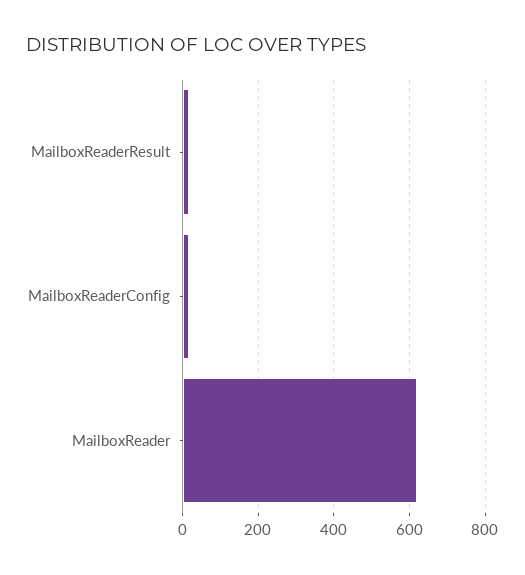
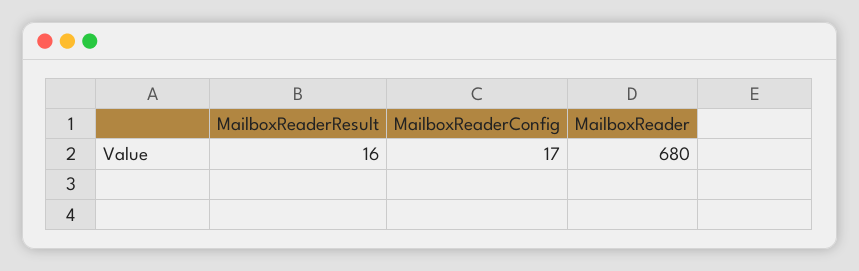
MailboxReader: 620 -> 680

